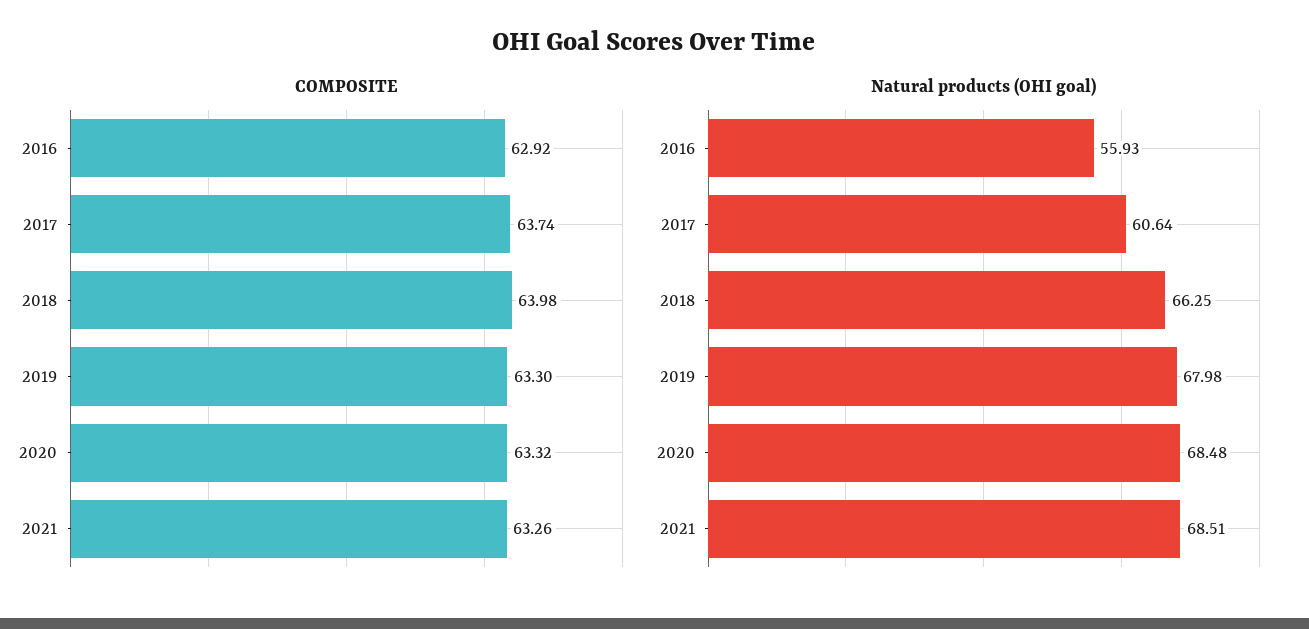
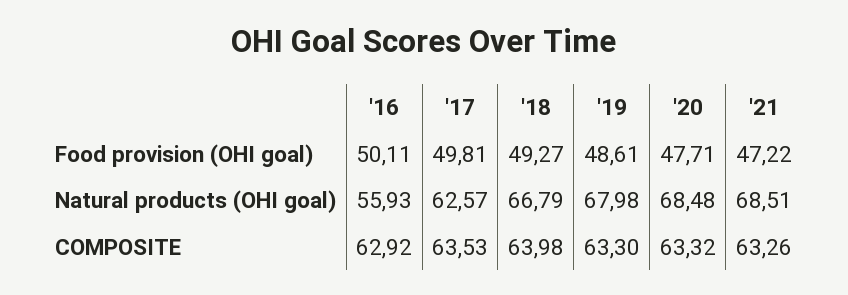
COMPOSITE, 2017: 63.74 -> 63.53
Natural products (OHI goal), 2017: 60.64 -> 62.57
Natural products (OHI goal), 2018: 66.25 -> 66.79
Food provision (OHI goal), 2016: none -> 50.11
Food provision (OHI goal), 2017: none -> 49.81
Food provision (OHI goal), 2018: none -> 49.27
Food provision (OHI goal), 2019: none -> 48.61
Food provision (OHI goal), 2020: none -> 47.71
Food provision (OHI goal), 2021: none -> 47.22

